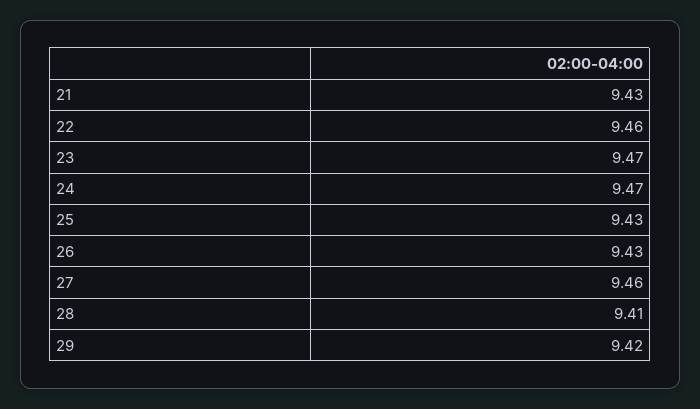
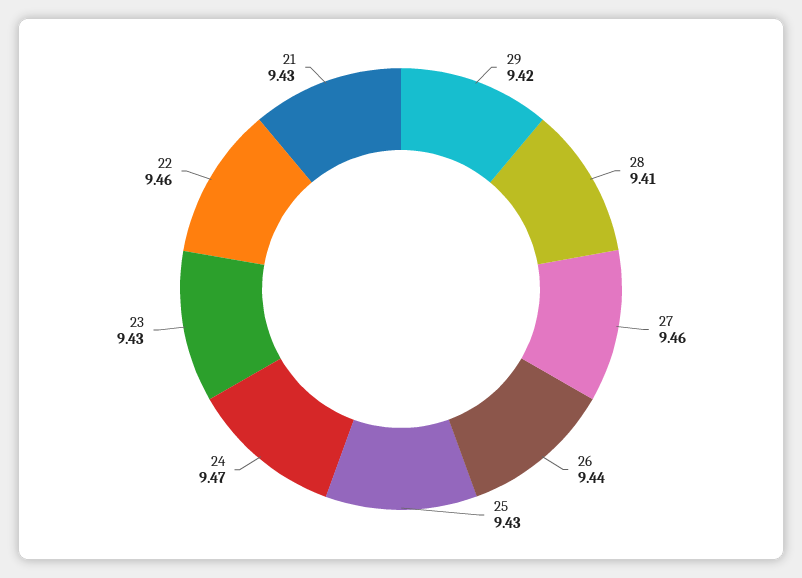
23: 9.47 -> 9.43
26: 9.43 -> 9.44

